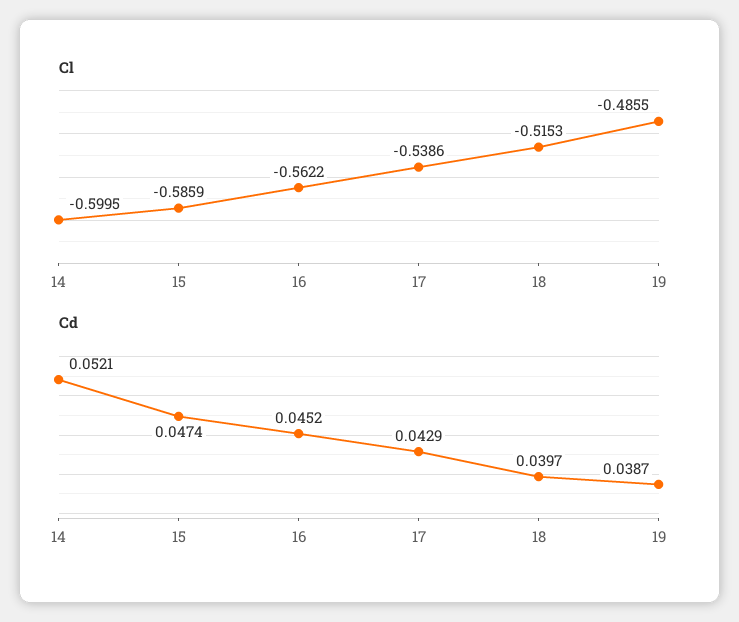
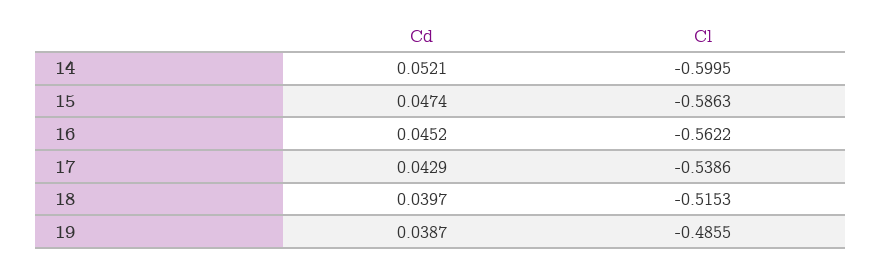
Cl, 15: -0.5859 -> -0.5863

